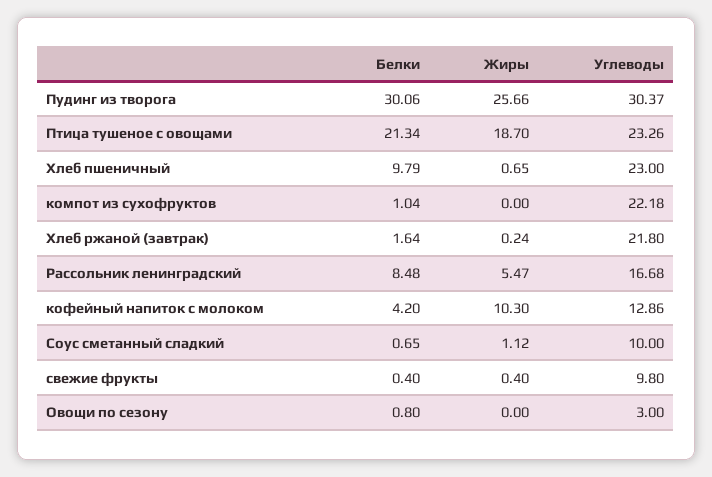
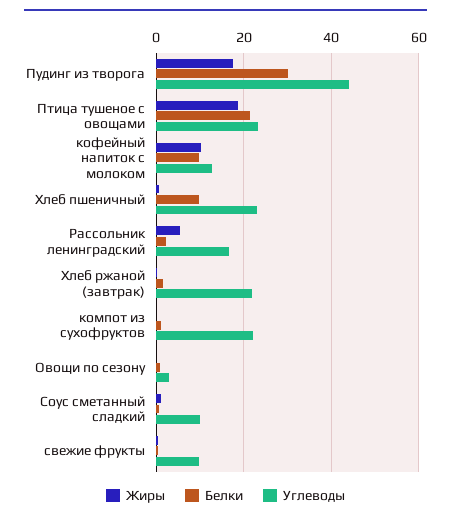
Жиры, Пудинг из творога: 25.66 -> 18
Углеводы, Пудинг из творога: 30.37 -> 44
Белки, Рассольник ленинградский: 8.48 -> 2
Белки, кофейный напиток с молоком: 4.2 -> 10

